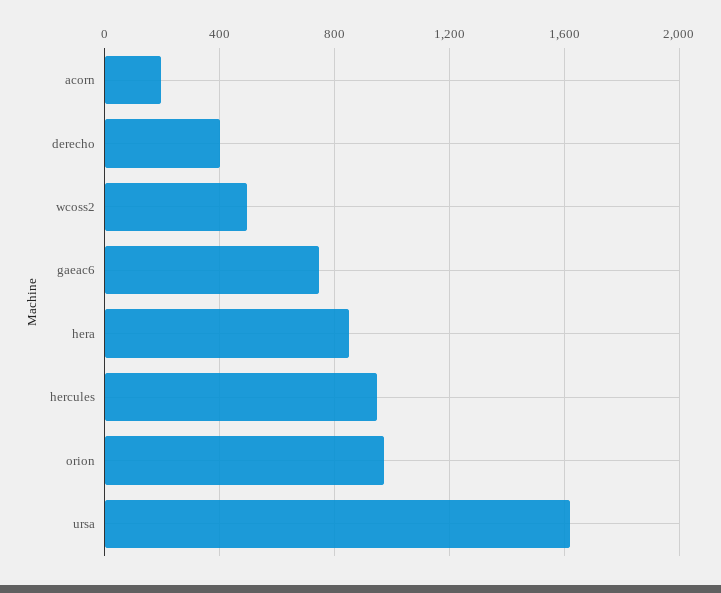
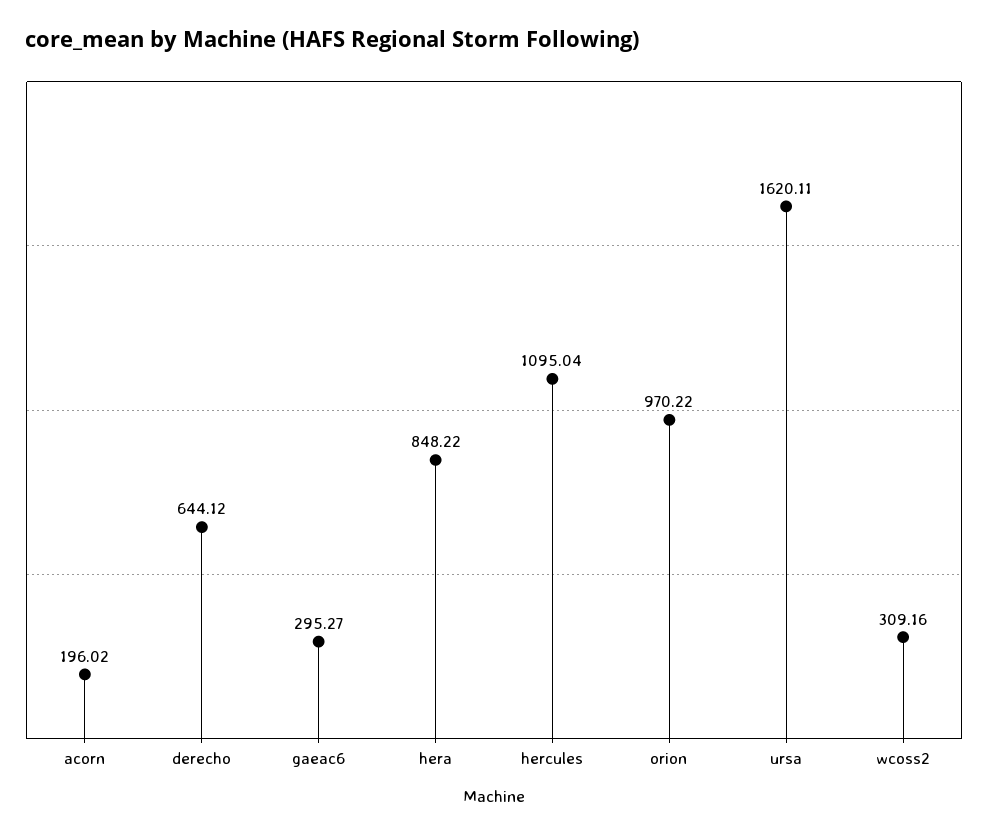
derecho: 400 -> 644.12
wcoss2: 500 -> 309.16
gaeac6: 750 -> 295.27
hercules: 950 -> 1095.04

